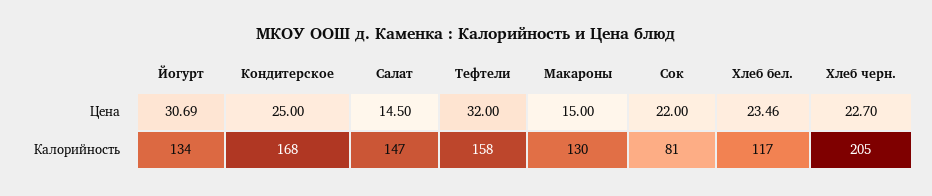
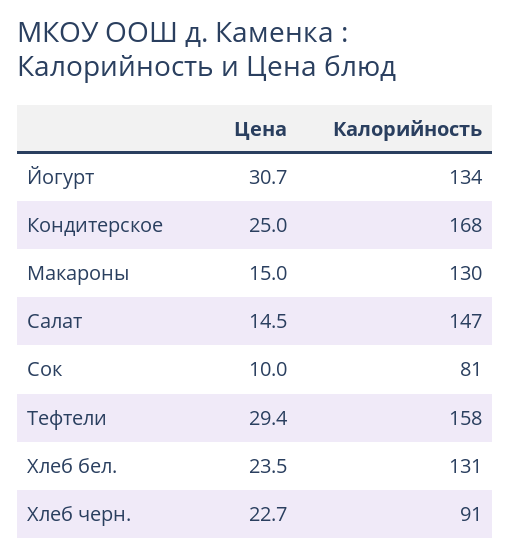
Тефтели, Цена: 32 -> 29.4
Сок, Цена: 22 -> 10
Хлеб бел., Калорийность: 117 -> 131
Хлеб черн., Калорийность: 205 -> 91

